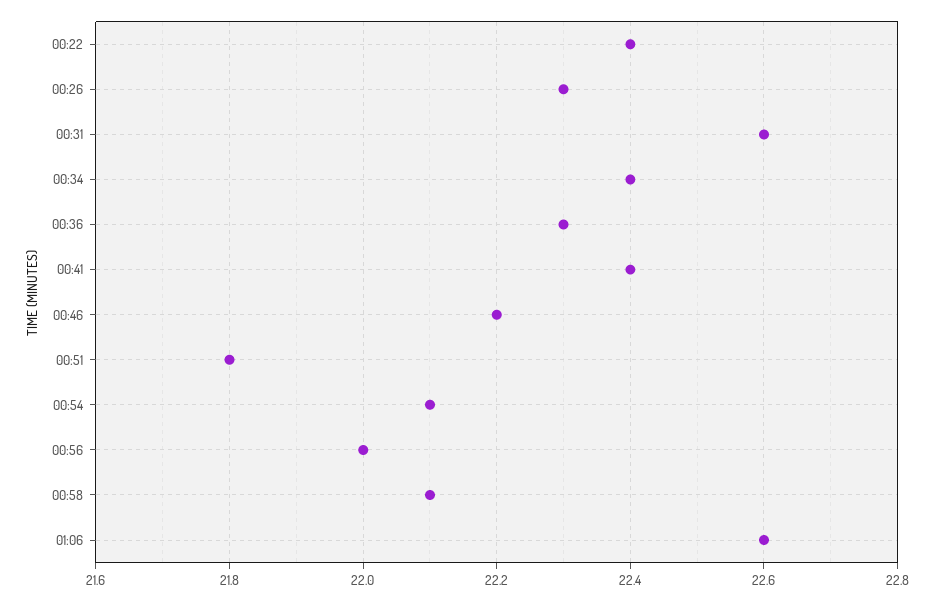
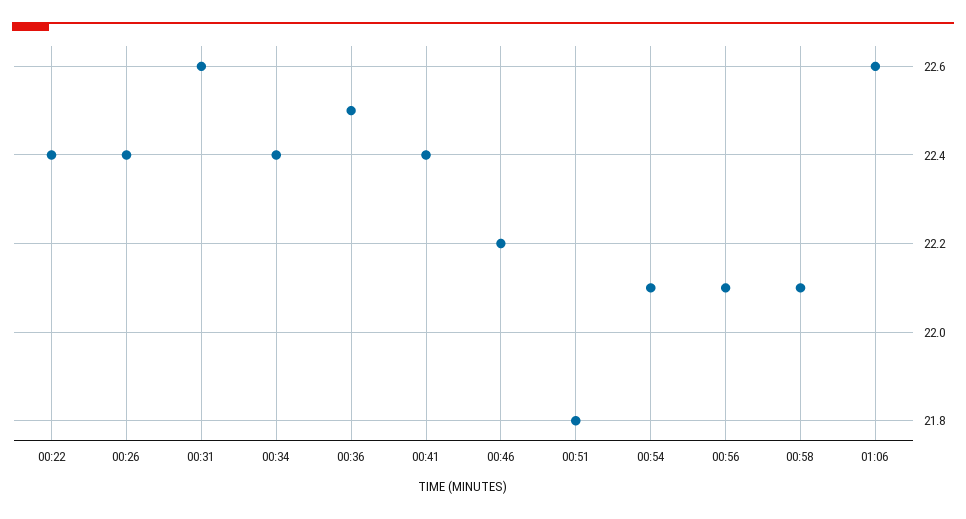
00:26: 22.3 -> 22.4
00:36: 22.3 -> 22.5
00:56: 22 -> 22.1

